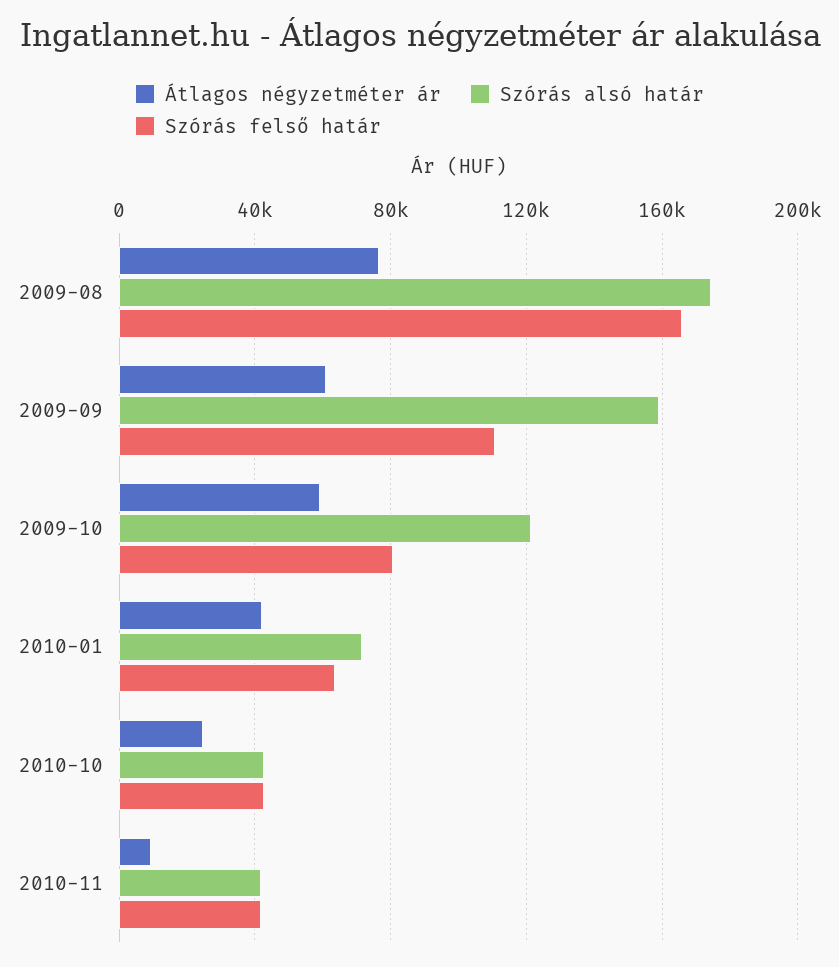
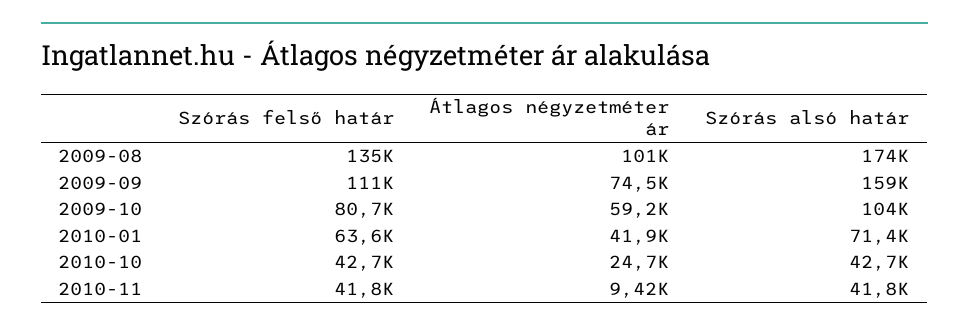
Átlagos négyzetméter ár, 2009-08: 75000 -> 101000
Szórás felső határ, 2009-08: 165000 -> 135000
Átlagos négyzetméter ár, 2009-09: 60000 -> 74500
Szórás alsó határ, 2009-10: 120000 -> 104000

